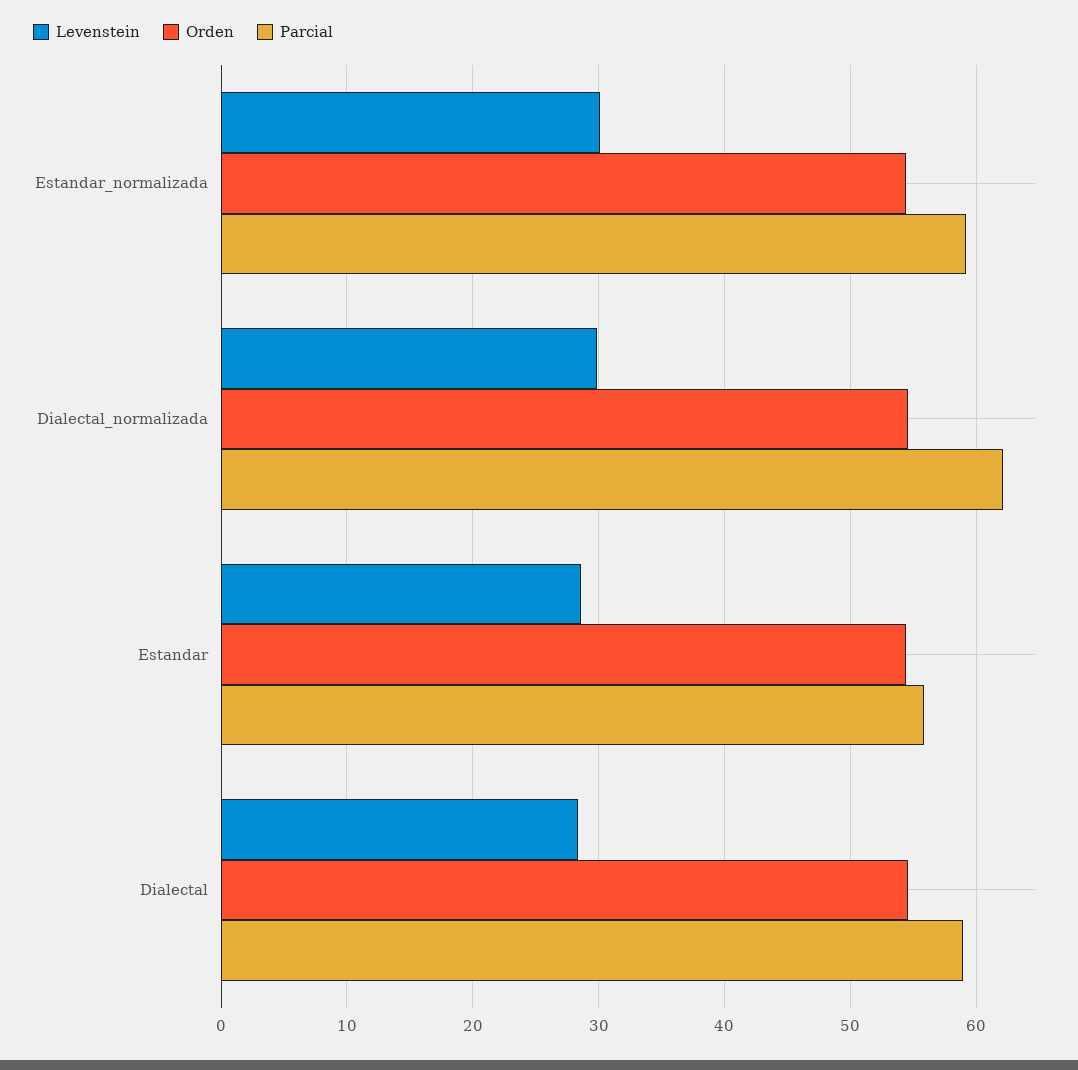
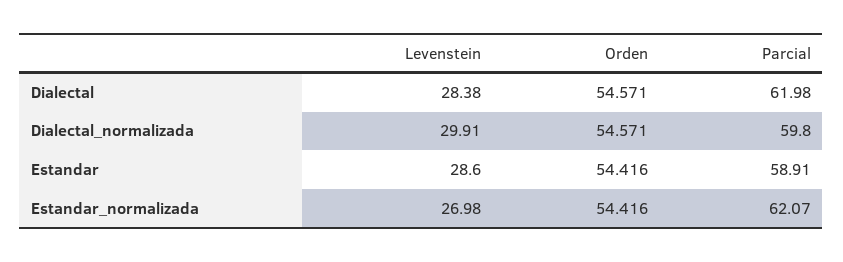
Levenstein, Estandar_normalizada: 30 -> 26.98
Parcial, Estandar_normalizada: 59 -> 62.07
Parcial, Dialectal_normalizada: 62 -> 59.8
Parcial, Estandar: 56 -> 58.91
Parcial, Dialectal: 59 -> 61.98

